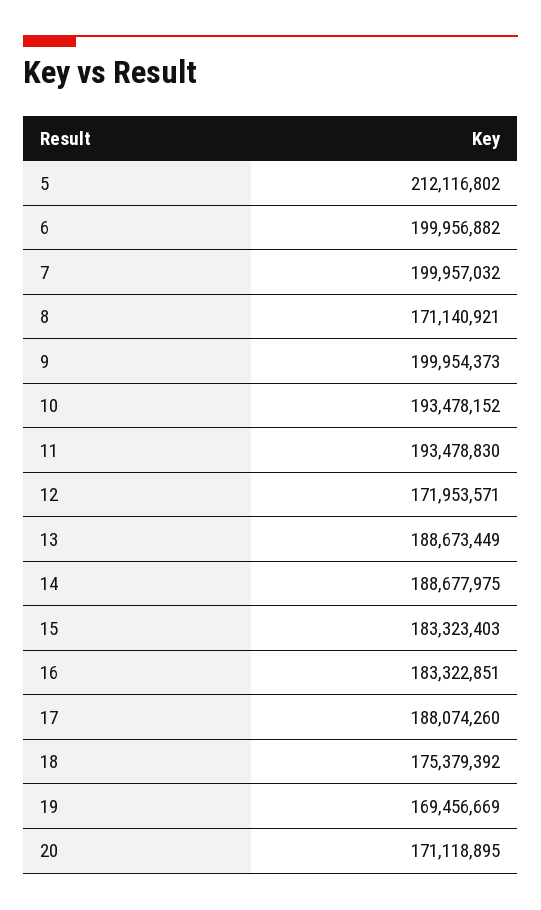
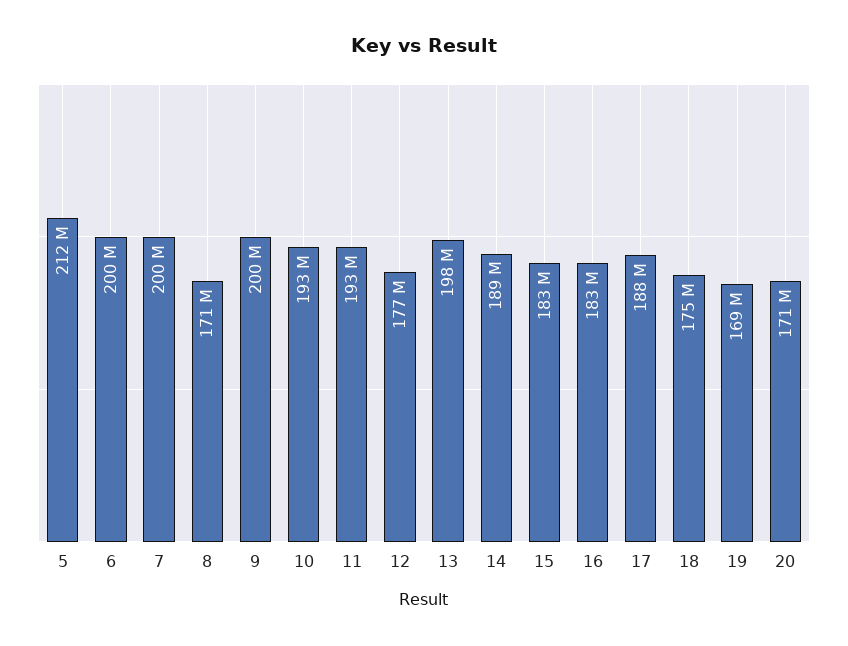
12: 171953571 -> 177000000
13: 188673449 -> 198000000

